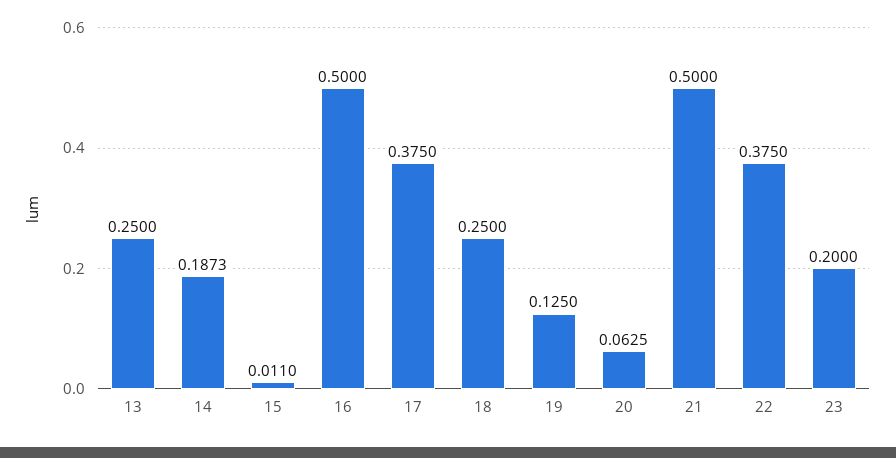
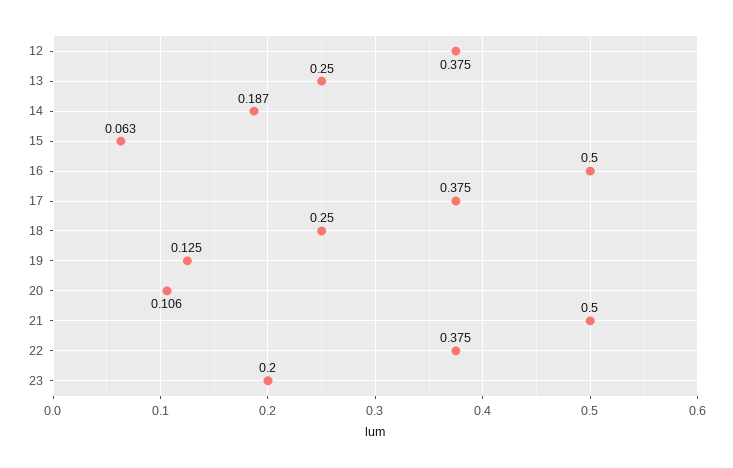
15: 0.011 -> 0.063
20: 0.0625 -> 0.106
12: none -> 0.375

